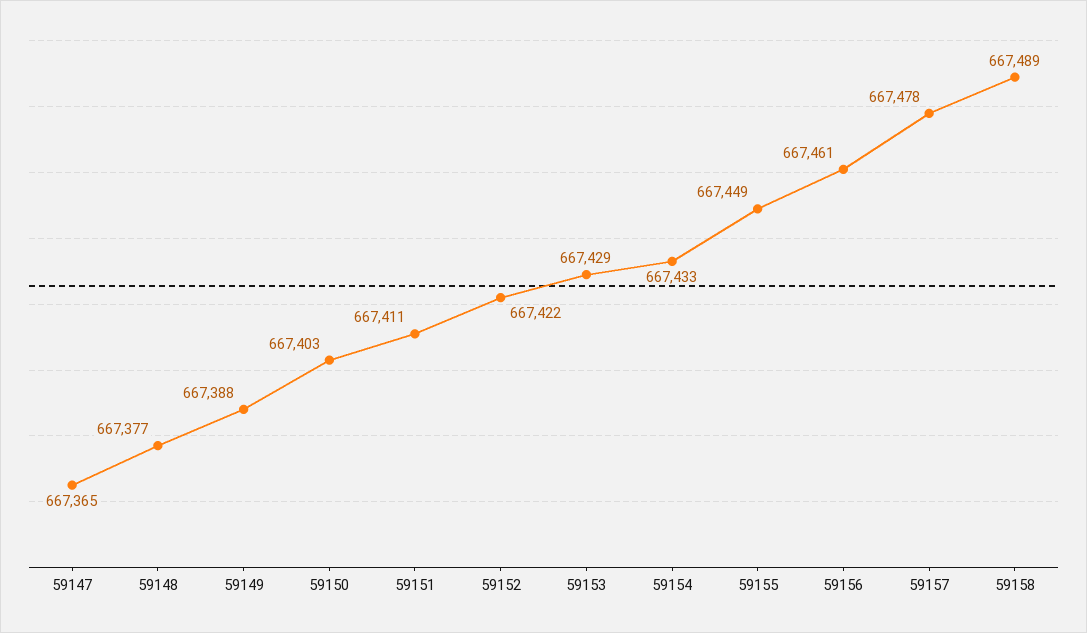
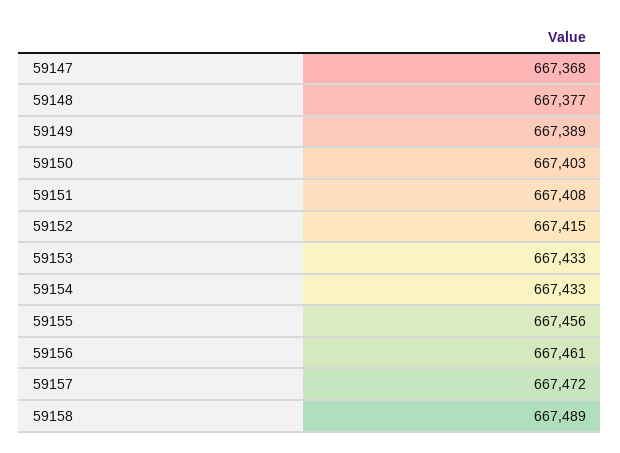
59147: 667365 -> 667368
59149: 667388 -> 667389
59151: 667411 -> 667408
59152: 667422 -> 667415
59153: 667429 -> 667433
59155: 667449 -> 667456
59157: 667478 -> 667472

